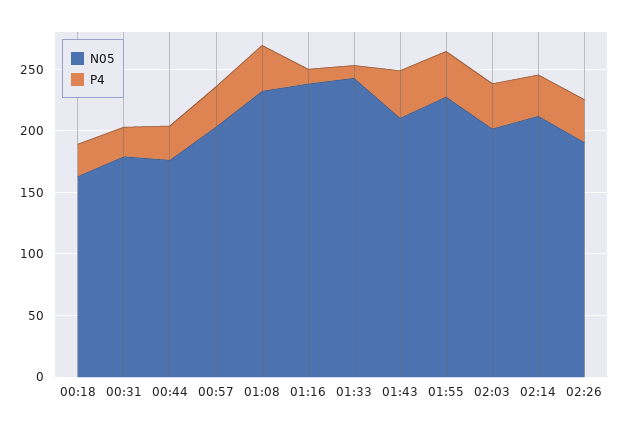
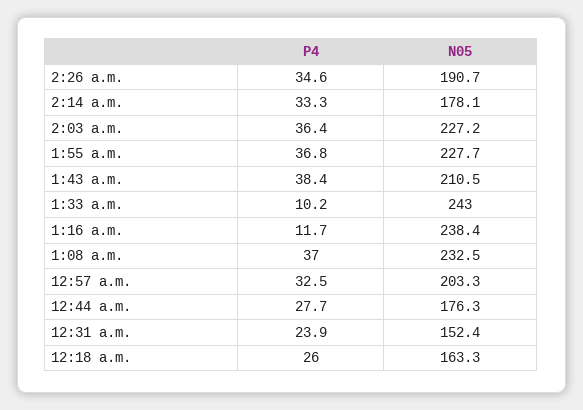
N05, 00:31: 180 -> 152.4
N05, 02:03: 200 -> 227.2
N05, 02:14: 210 -> 178.1

